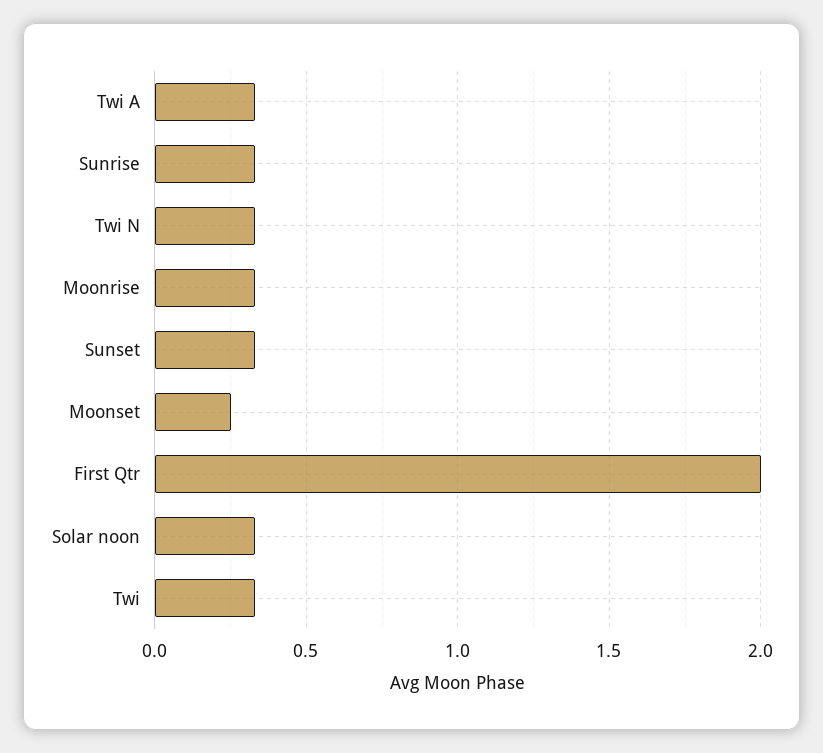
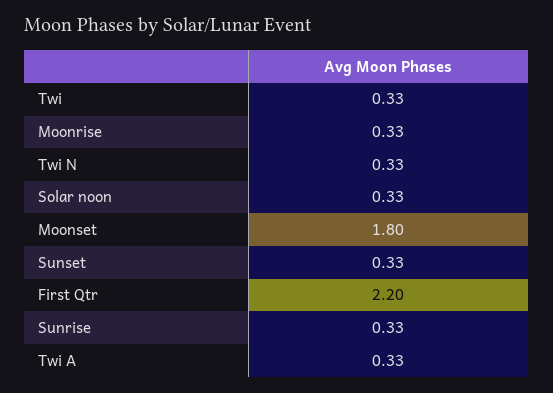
Moonset: 0.25 -> 1.8
First Qtr: 2 -> 2.2

